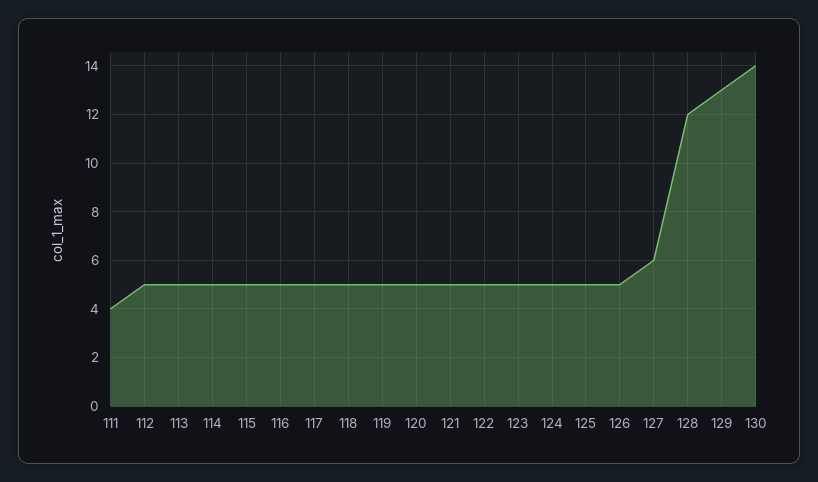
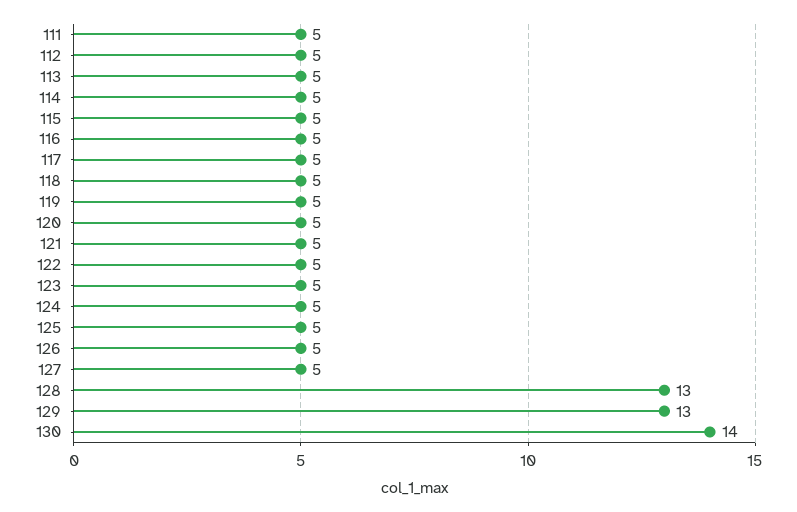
111: 4 -> 5
127: 6 -> 5
128: 12 -> 13

